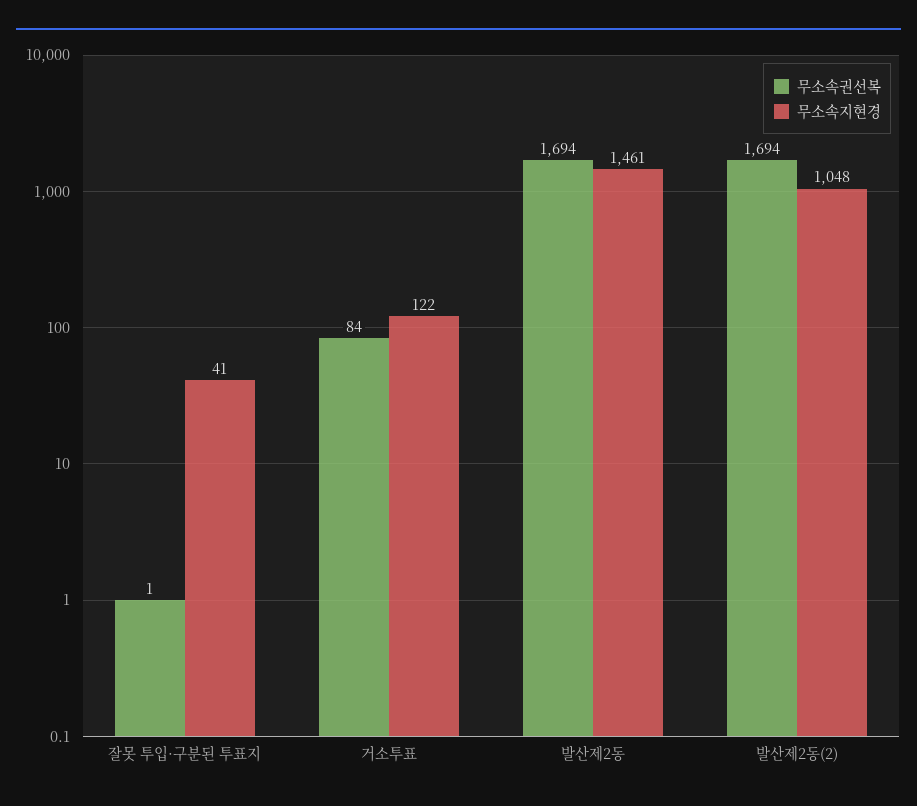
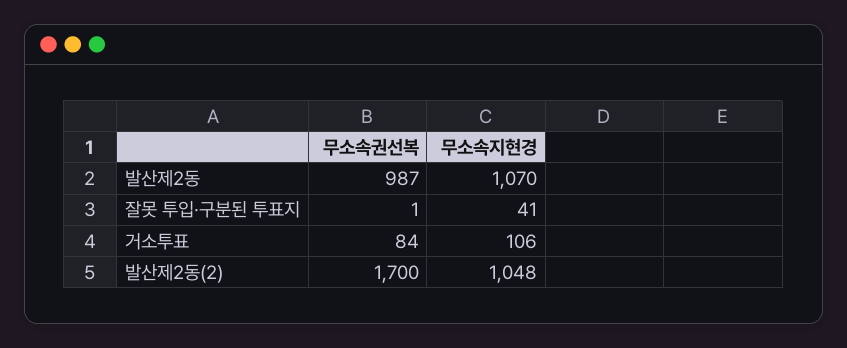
무소속지현경, 거소투표: 122 -> 106
무소속권선복, 발산제2동: 1694 -> 987
무소속지현경, 발산제2동: 1461 -> 1070
무소속권선복, 발산제2동(2): 1694 -> 1700

